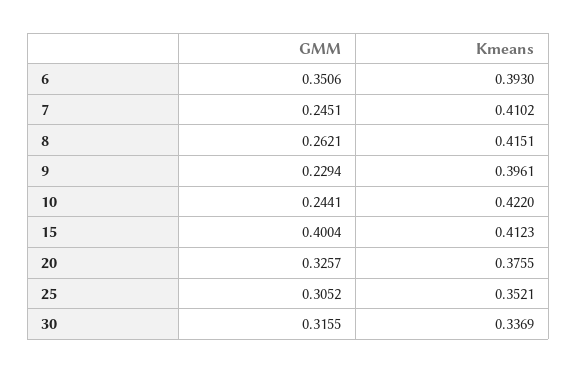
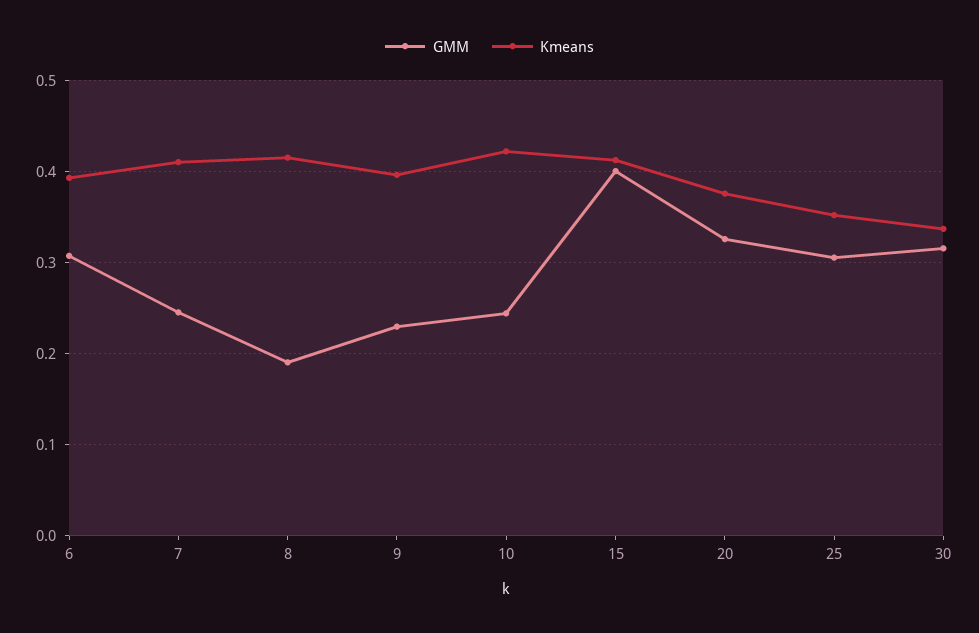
GMM, 6: 0.3506 -> 0.31
GMM, 8: 0.2621 -> 0.19

